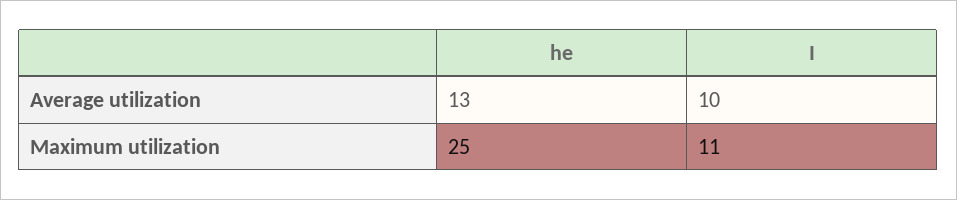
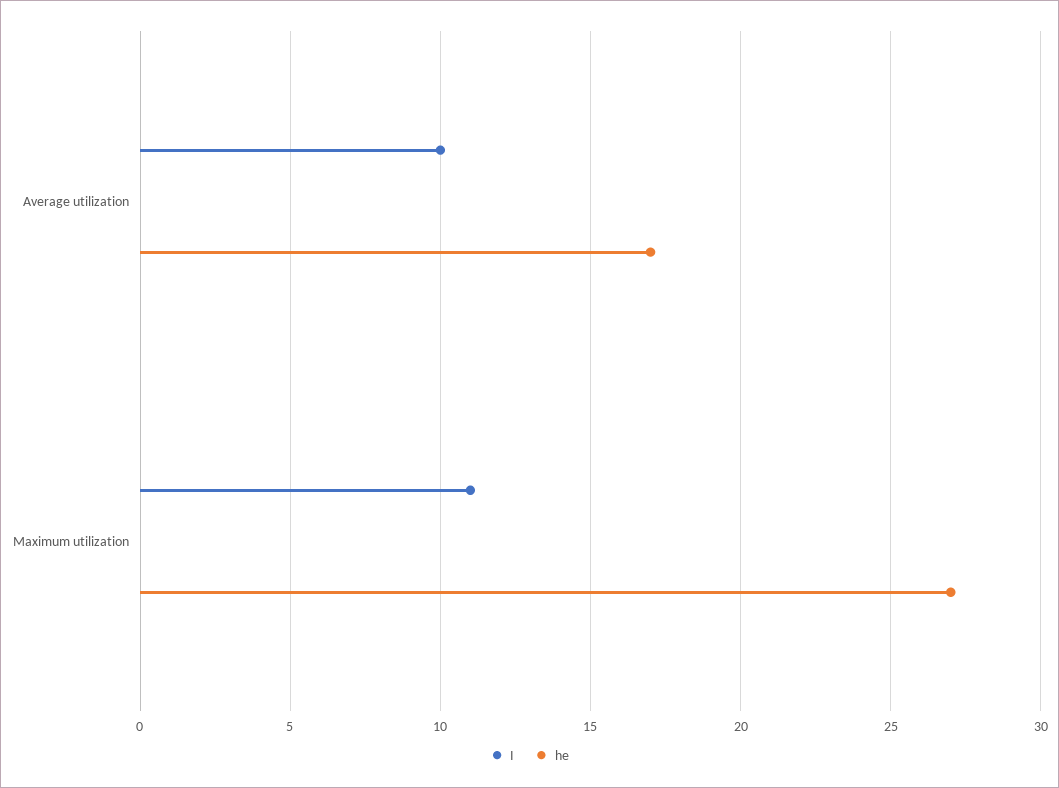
he, Average utilization: 13 -> 17
he, Maximum utilization: 25 -> 27

